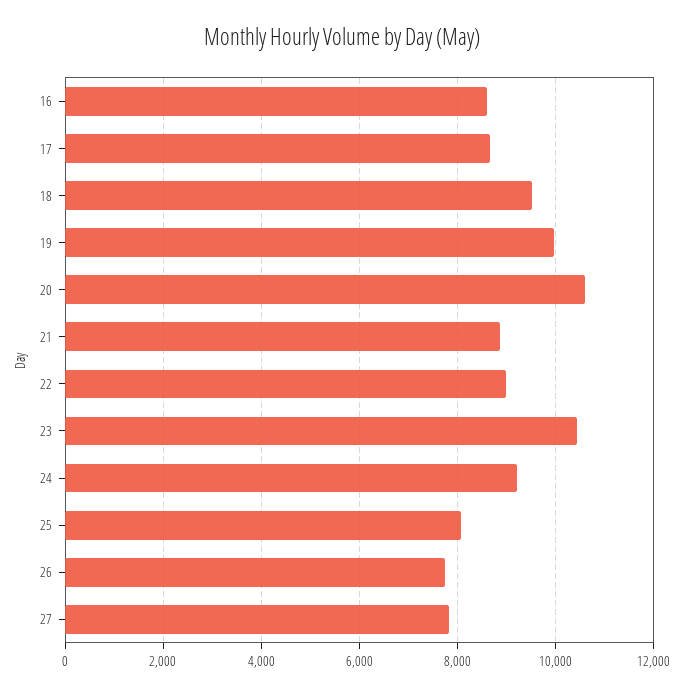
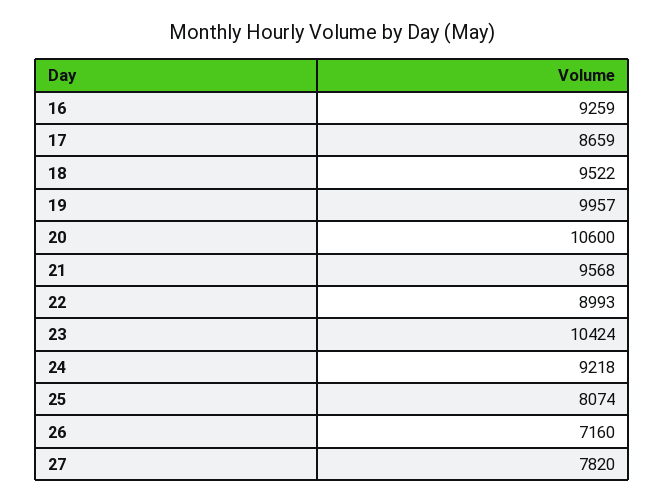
16: 8600 -> 9259
21: 8800 -> 9568
26: 7800 -> 7160

